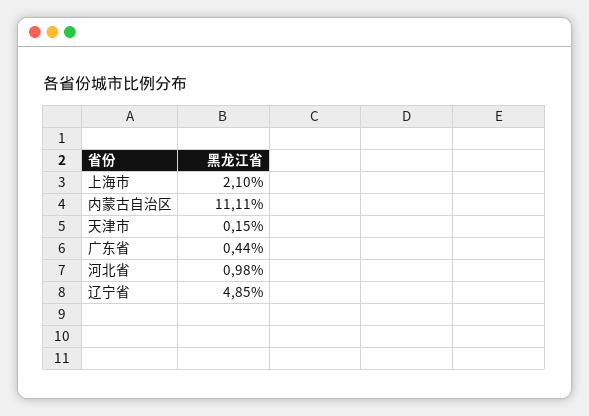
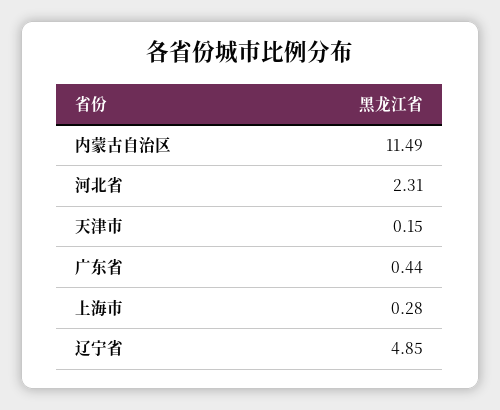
上海市: 2.1 -> 0.28
内蒙古自治区: 11.11 -> 11.49
河北省: 0.98 -> 2.31

